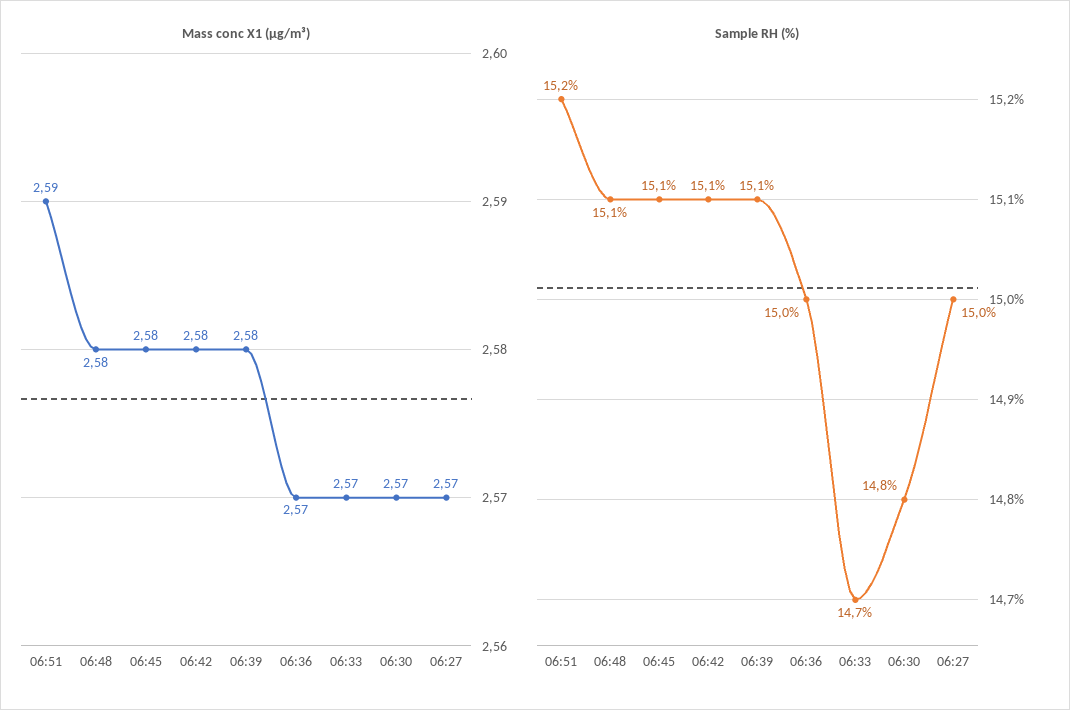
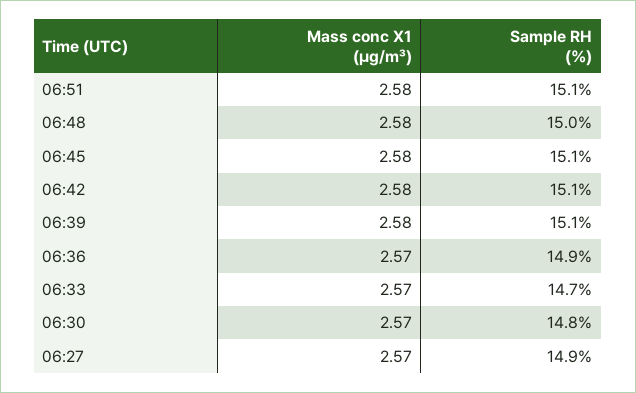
Mass conc X1 (μg/m³), 06:51: 2.59 -> 2.58
Sample RH (%), 06:51: 15.2 -> 15.1
Sample RH (%), 06:48: 15.1 -> 15
Sample RH (%), 06:36: 15 -> 14.9
Sample RH (%), 06:27: 15 -> 14.9

